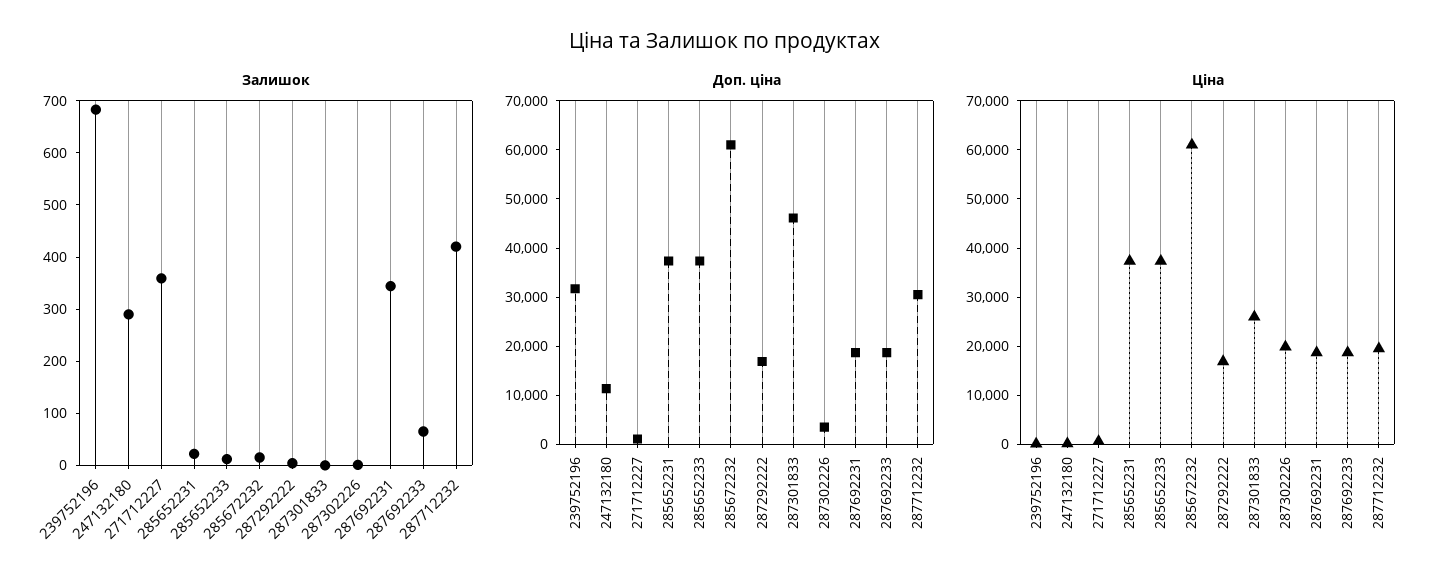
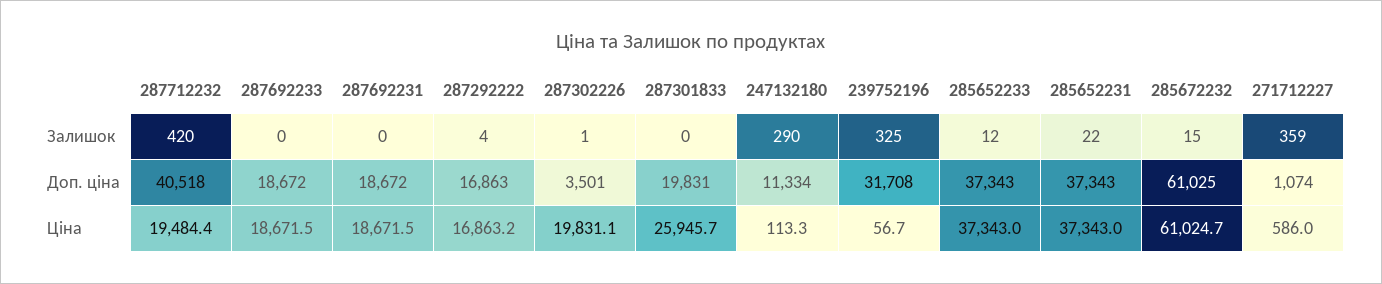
Залишок, 239752196: 680 -> 325
Залишок, 287692231: 340 -> 0
Залишок, 287692233: 60 -> 0
Доп. ціна, 287301833: 46000 -> 19831
Доп. ціна, 287712232: 30000 -> 40518

